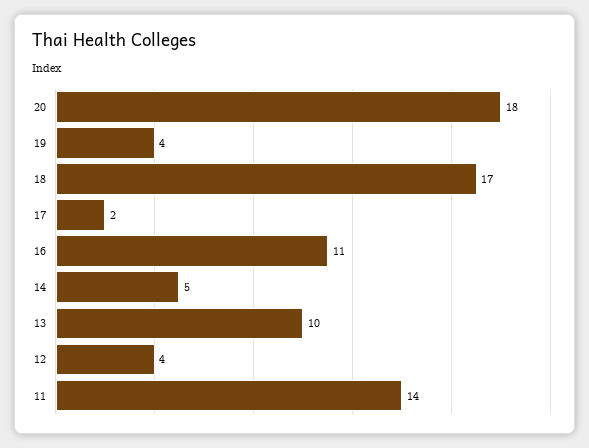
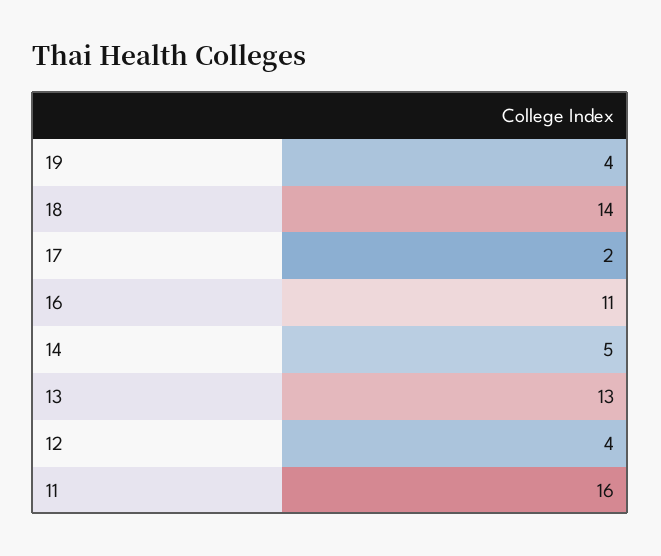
20: 18 -> none
18: 17 -> 14
13: 10 -> 13
11: 14 -> 16

